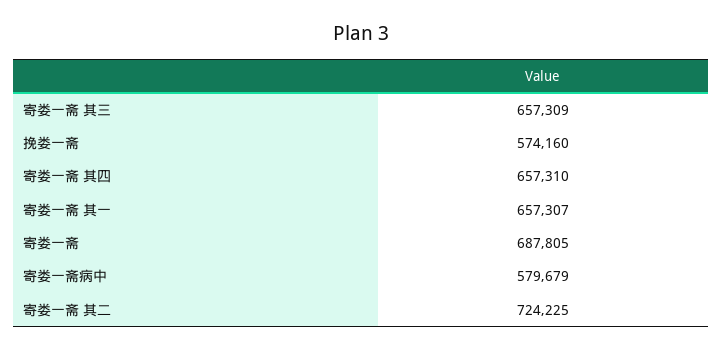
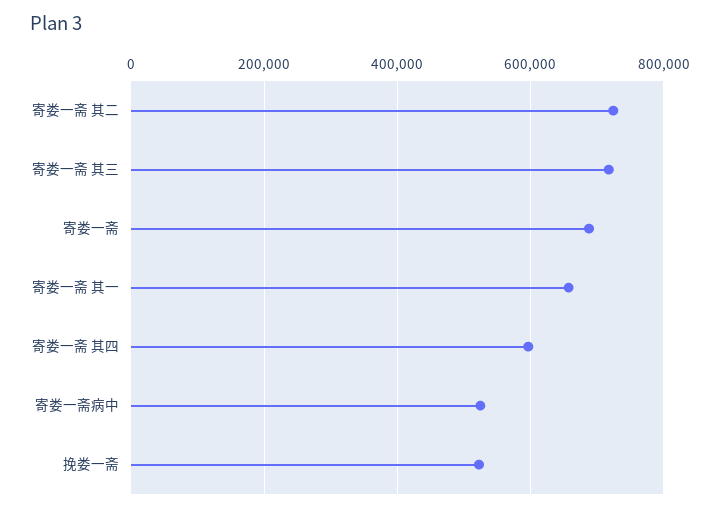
寄娄一斋 其三: 657309 -> 720000
挽娄一斋: 574160 -> 520000
寄娄一斋 其四: 657310 -> 600000
寄娄一斋病中: 579679 -> 520000

